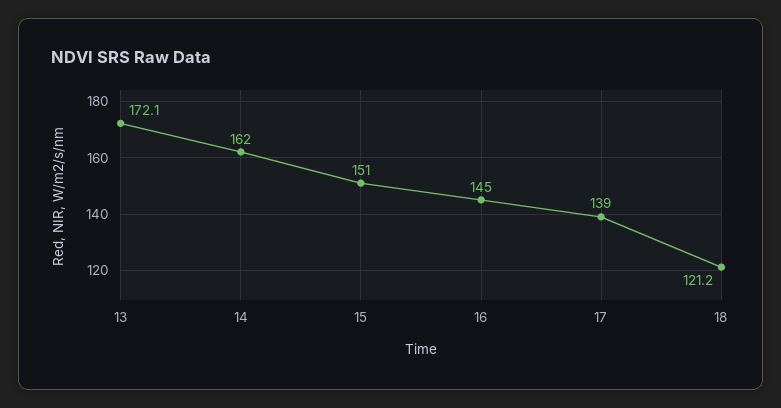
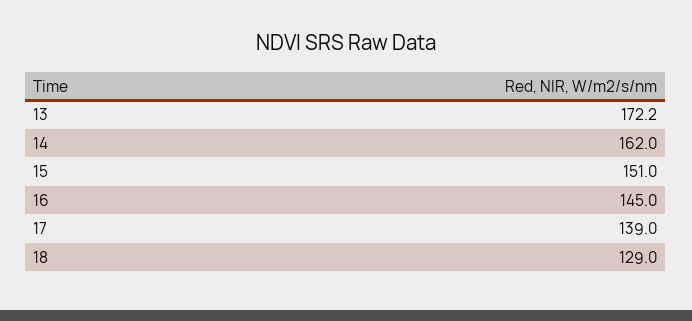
13: 172.1 -> 172.2
18: 121.2 -> 129

